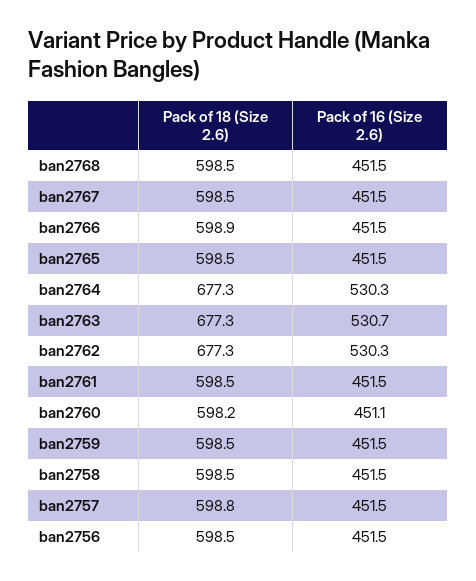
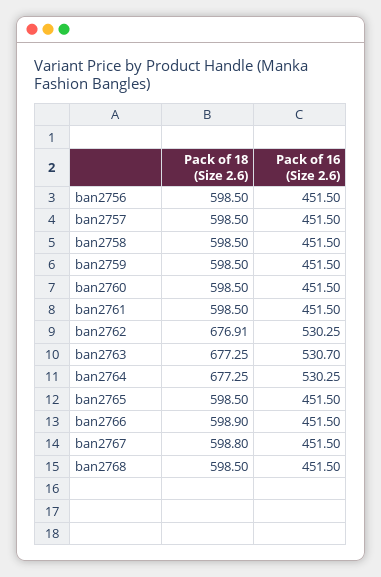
Pack of 18 (Size 2.6), ban2767: 598.5 -> 598.8
Pack of 18 (Size 2.6), ban2762: 677.3 -> 676.91
Pack of 18 (Size 2.6), ban2760: 598.2 -> 598.5
Pack of 16 (Size 2.6), ban2760: 451.1 -> 451.5
Pack of 18 (Size 2.6), ban2757: 598.8 -> 598.5

